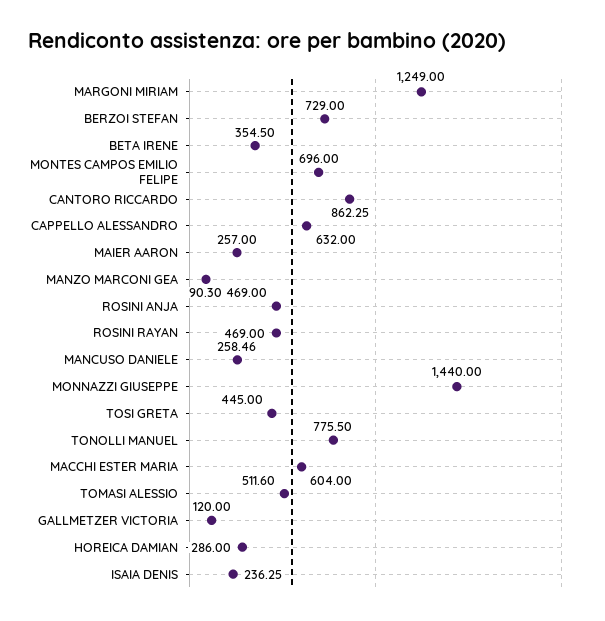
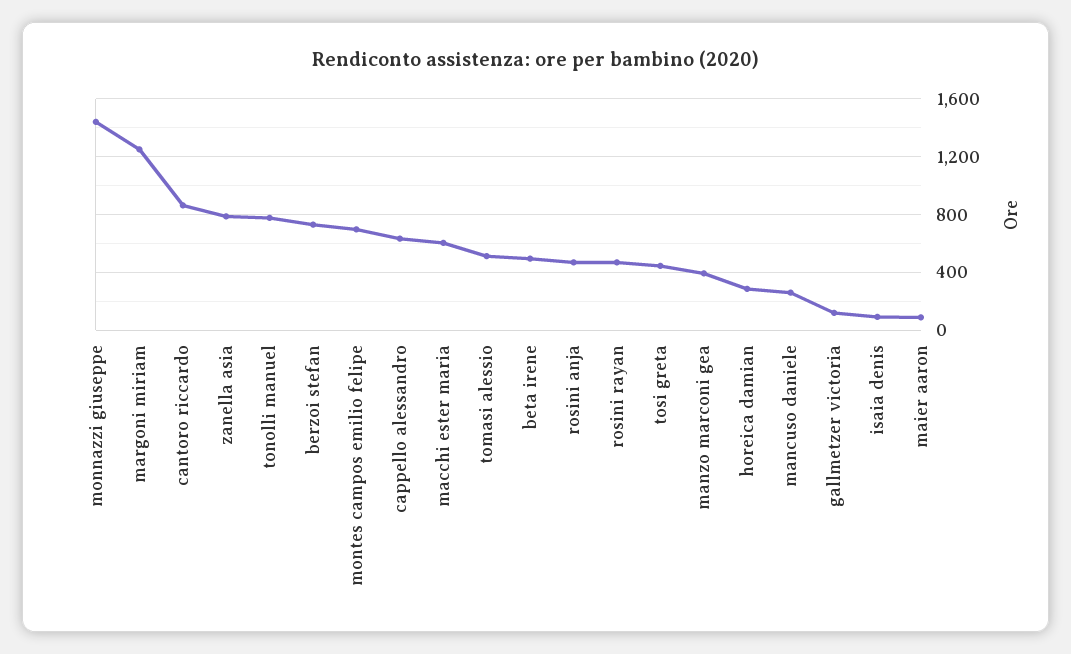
BETA IRENE: 354.5 -> 500
MAIER AARON: 257 -> 100
MANZO MARCONI GEA: 90.3 -> 400
ISAIA DENIS: 236.25 -> 100
zanella asia: none -> 800

